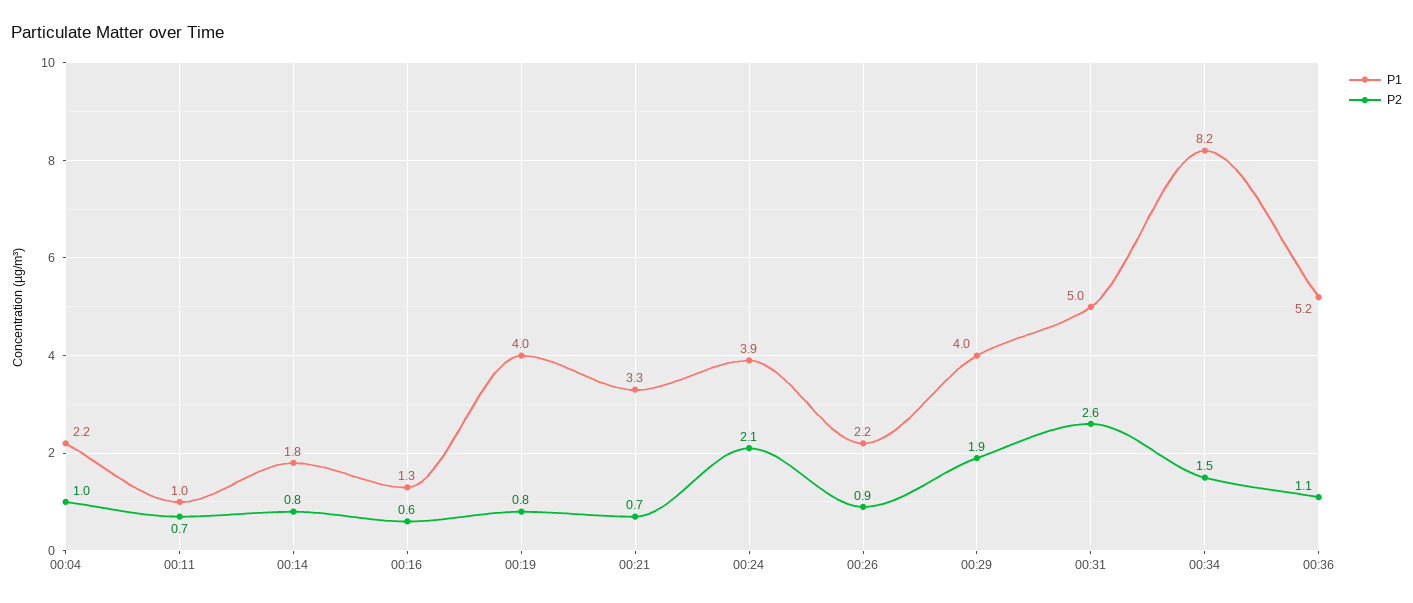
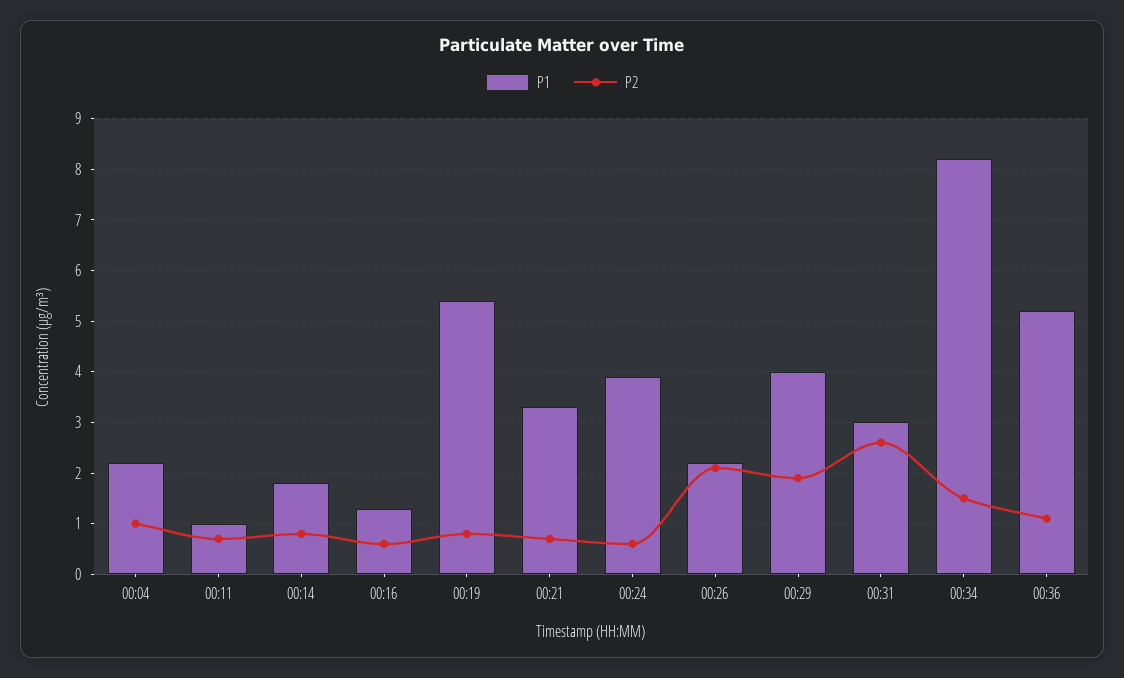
P1, 00:19: 4 -> 5.5
P2, 00:24: 2.1 -> 0.5
P2, 00:26: 0.9 -> 2
P1, 00:31: 5 -> 3

